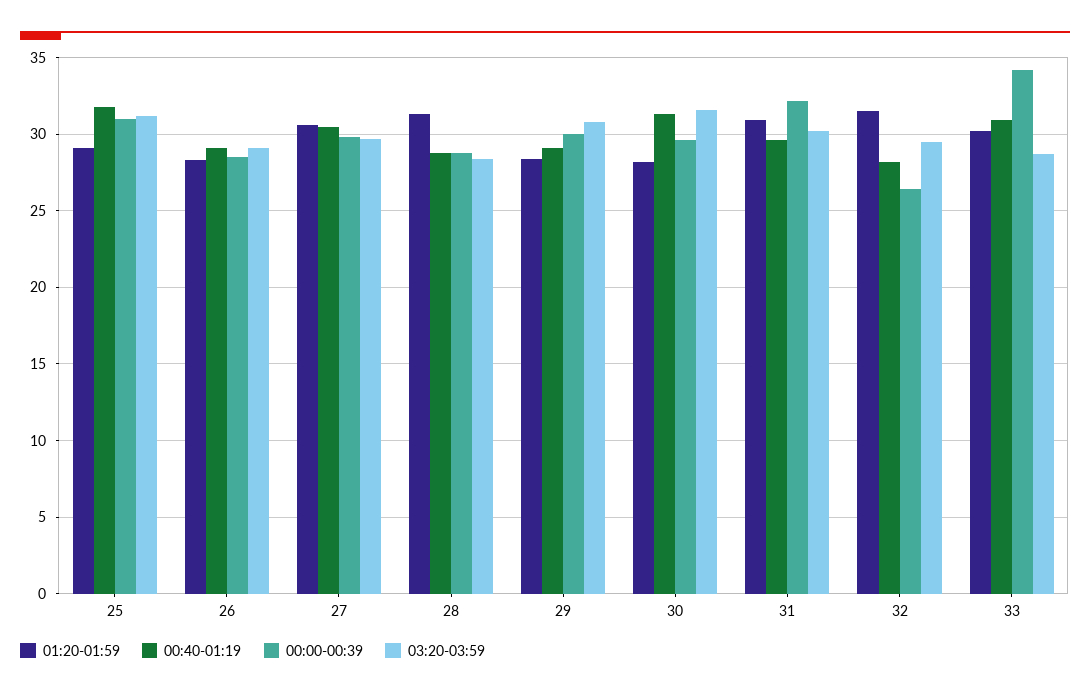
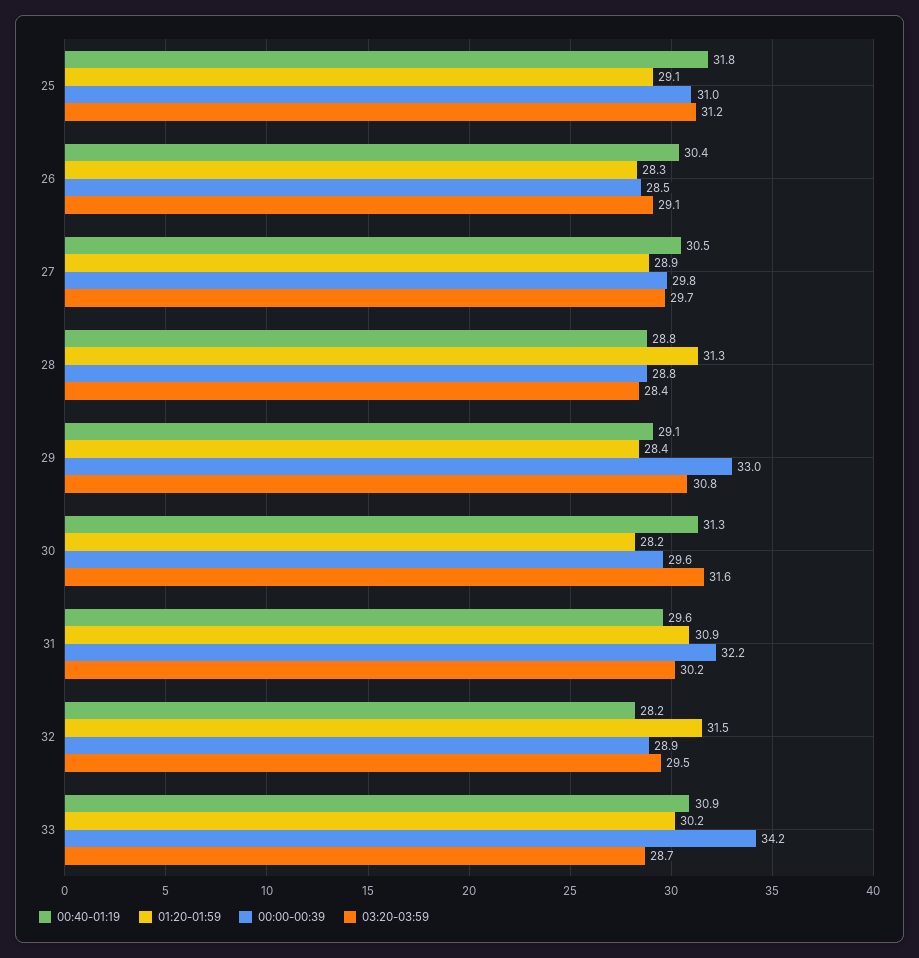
00:40-01:19, 26: 29 -> 30.4
01:20-01:59, 27: 30.5 -> 28.9
00:00-00:39, 29: 30 -> 33
00:00-00:39, 32: 26.5 -> 28.9

